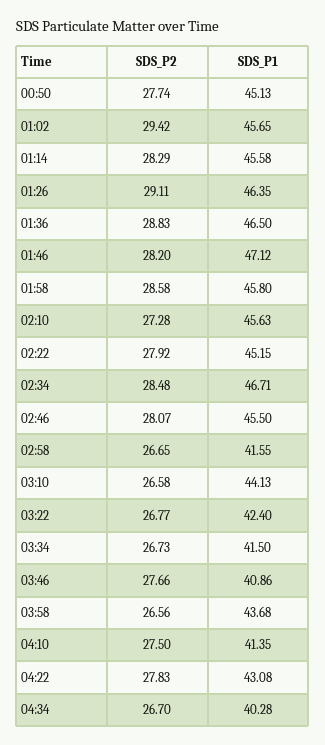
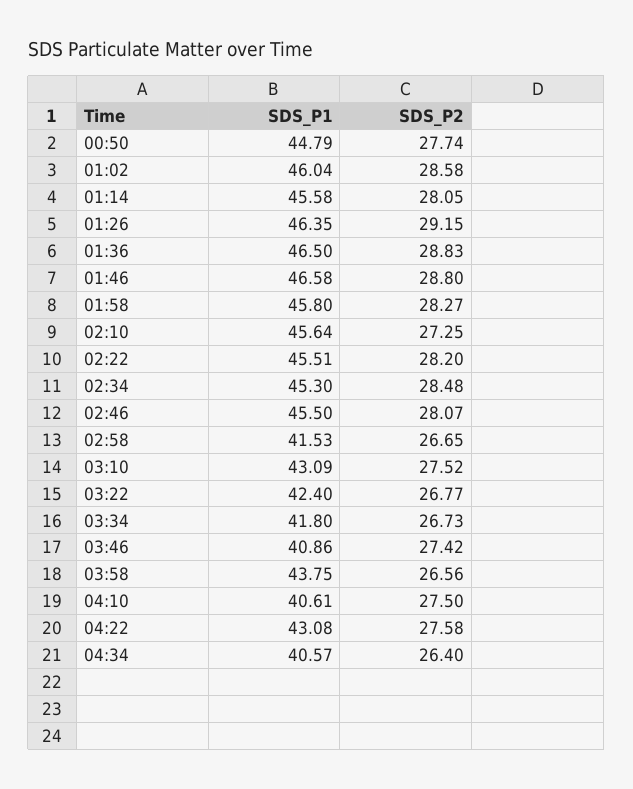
SDS_P1, 00:50: 45.13 -> 44.79
SDS_P2, 01:02: 29.42 -> 28.58
SDS_P1, 01:02: 45.65 -> 46.04
SDS_P2, 01:14: 28.29 -> 28.05
SDS_P2, 01:26: 29.11 -> 29.15
SDS_P2, 01:46: 28.2 -> 28.8
SDS_P1, 01:46: 47.12 -> 46.58
SDS_P2, 01:58: 28.58 -> 28.27
SDS_P2, 02:10: 27.28 -> 27.25
SDS_P1, 02:10: 45.63 -> 45.64
SDS_P2, 02:22: 27.92 -> 28.2
SDS_P1, 02:22: 45.15 -> 45.51
SDS_P1, 02:34: 46.71 -> 45.3
SDS_P1, 02:58: 41.55 -> 41.53
SDS_P2, 03:10: 26.58 -> 27.52
SDS_P1, 03:10: 44.13 -> 43.09
SDS_P1, 03:34: 41.5 -> 41.8
SDS_P2, 03:46: 27.66 -> 27.42
SDS_P1, 03:58: 43.68 -> 43.75
SDS_P1, 04:10: 41.35 -> 40.61
SDS_P2, 04:22: 27.83 -> 27.58
SDS_P2, 04:34: 26.7 -> 26.4
SDS_P1, 04:34: 40.28 -> 40.57

